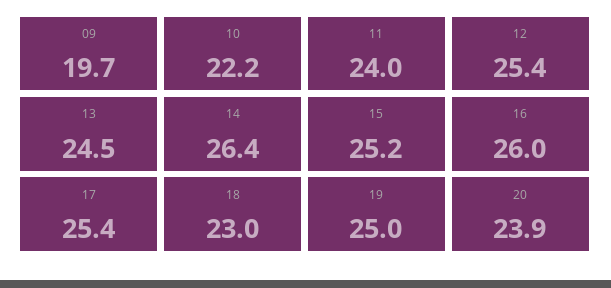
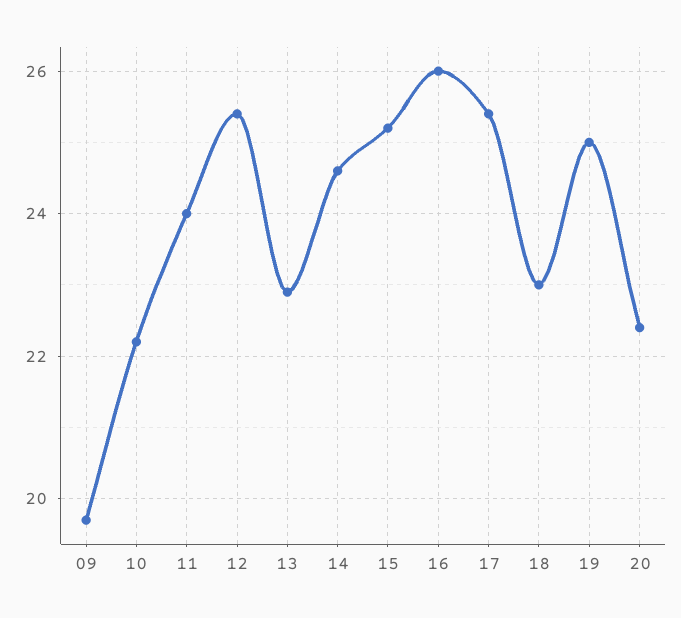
13: 24.5 -> 23
14: 26.4 -> 24.5
20: 23.9 -> 22.5

